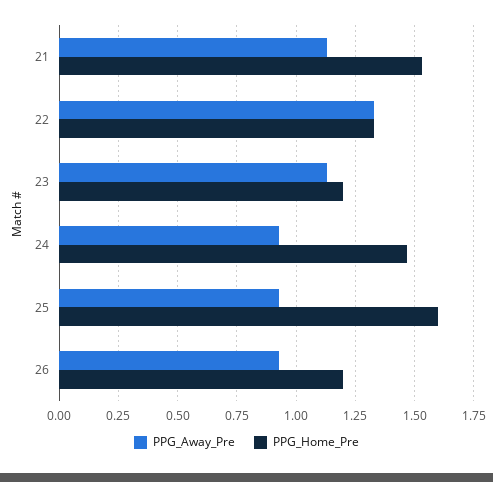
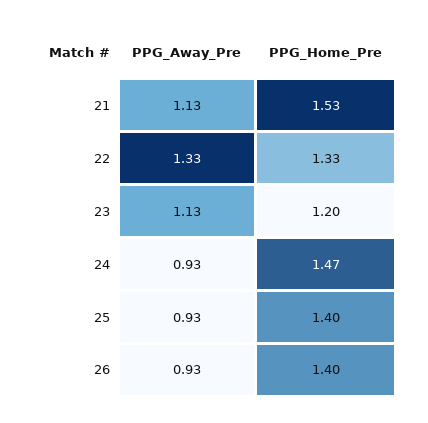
PPG_Home_Pre, 25: 1.6 -> 1.4
PPG_Home_Pre, 26: 1.2 -> 1.4

